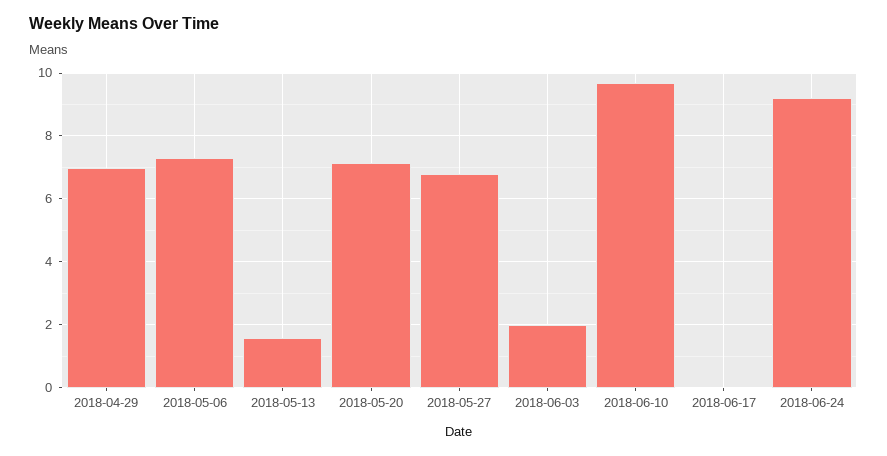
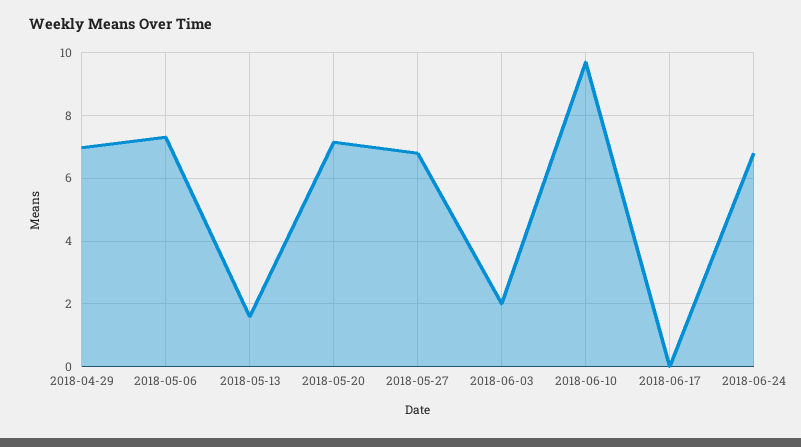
2018-06-24: 9.2 -> 6.8

